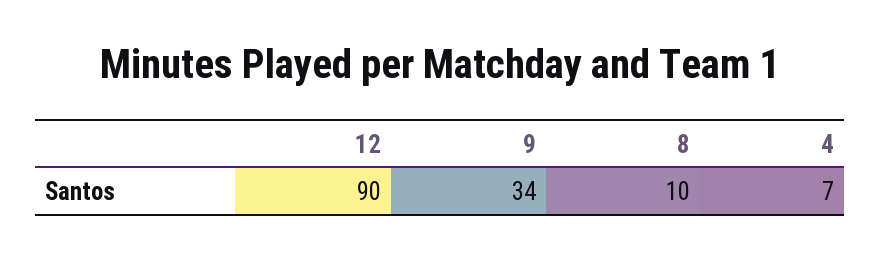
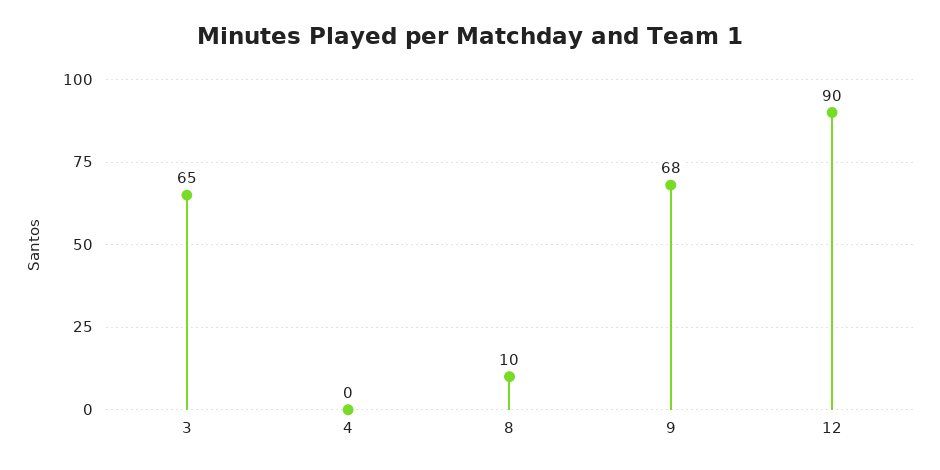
9: 34 -> 68
4: 7 -> 0
3: none -> 65

